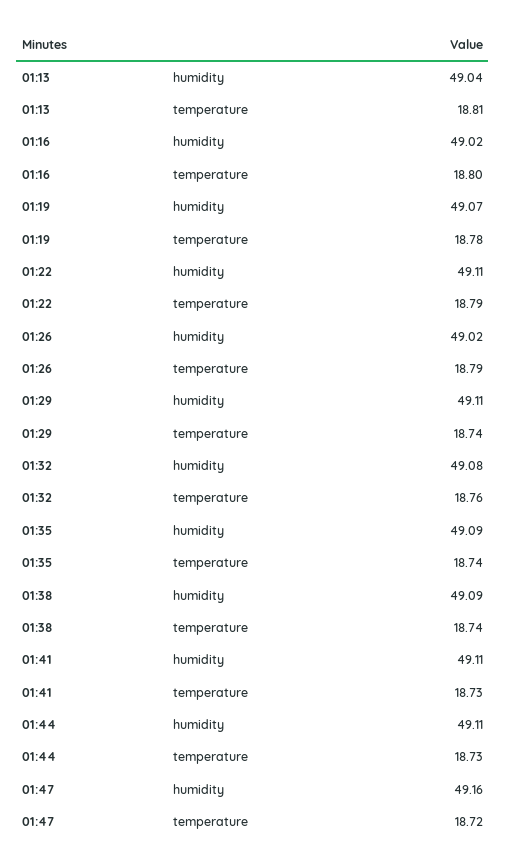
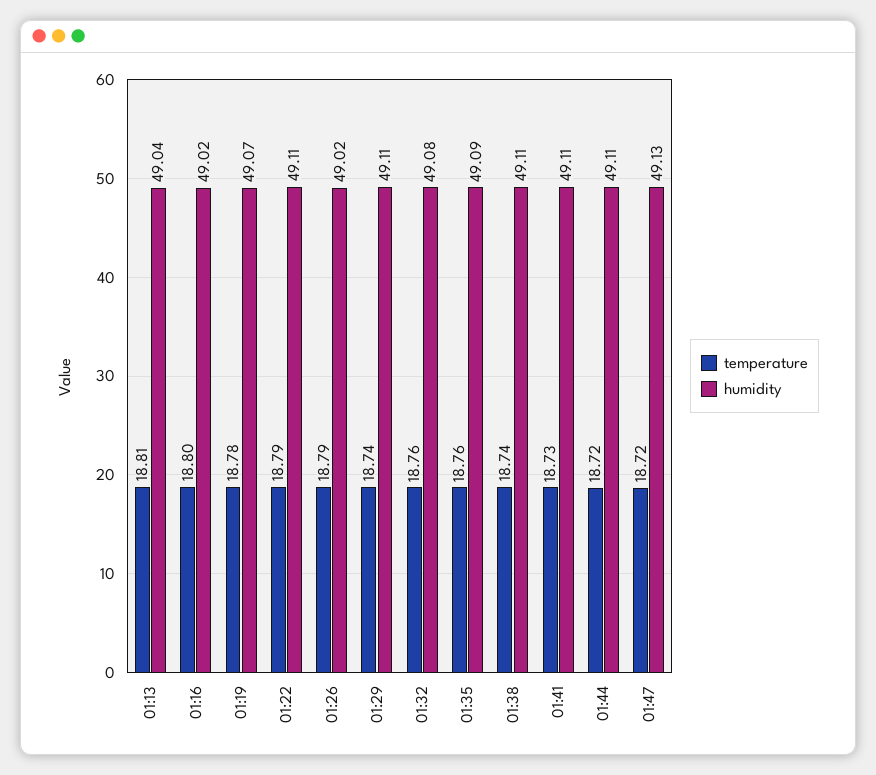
temperature, 01:35: 18.74 -> 18.76
humidity, 01:38: 49.09 -> 49.11
temperature, 01:44: 18.73 -> 18.72
humidity, 01:47: 49.16 -> 49.13

